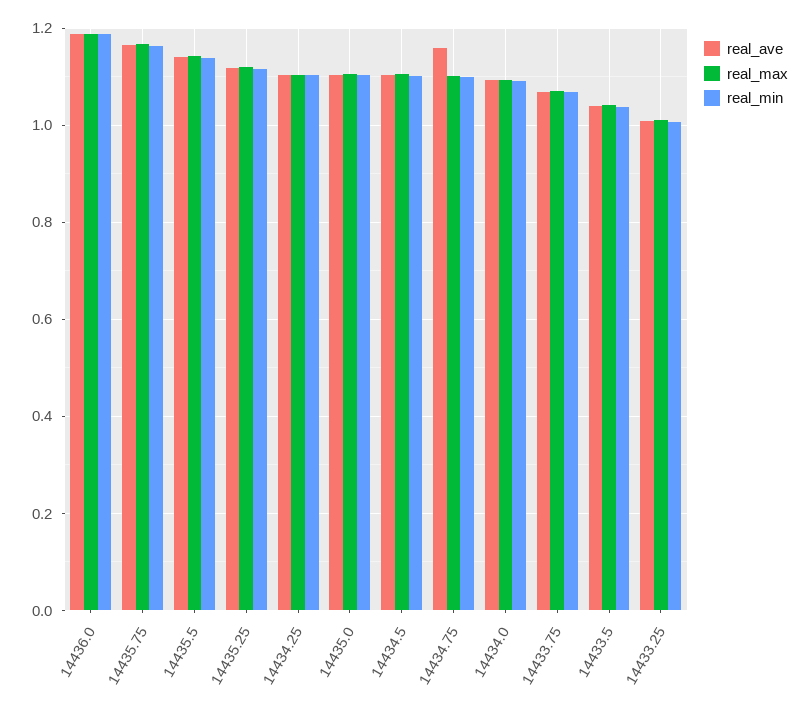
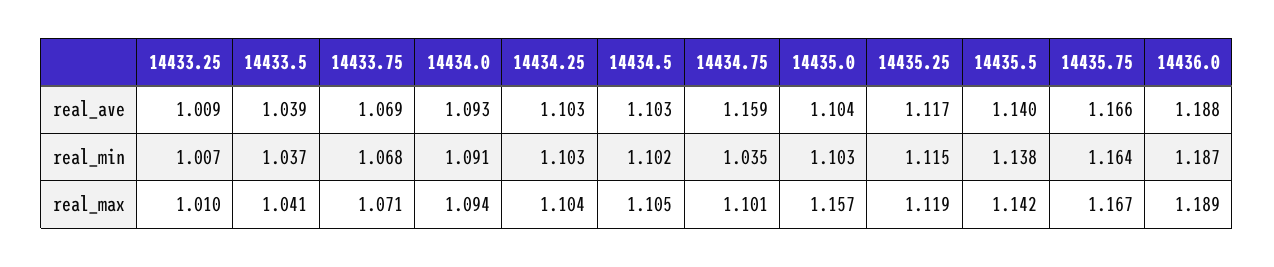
real_max, 14435.0: 1.1 -> 1.157
real_min, 14434.75: 1.1 -> 1.035

